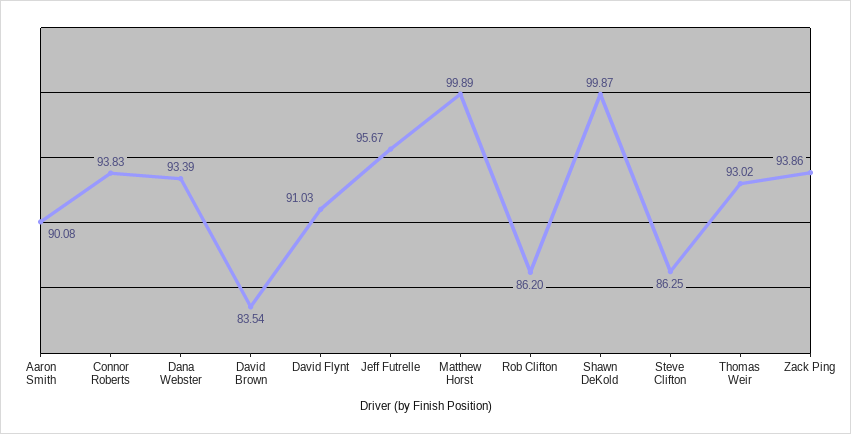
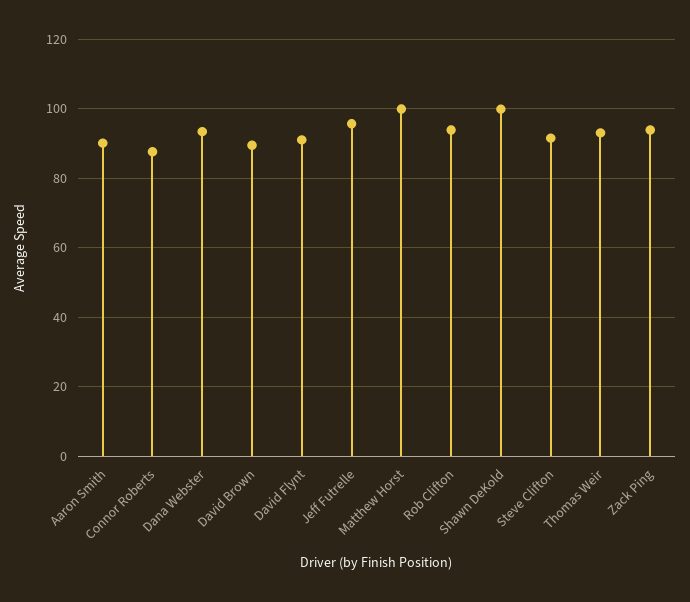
Connor Roberts: 93.83 -> 88
David Brown: 83.54 -> 90
Rob Clifton: 86.2 -> 94
Steve Clifton: 86.25 -> 92

